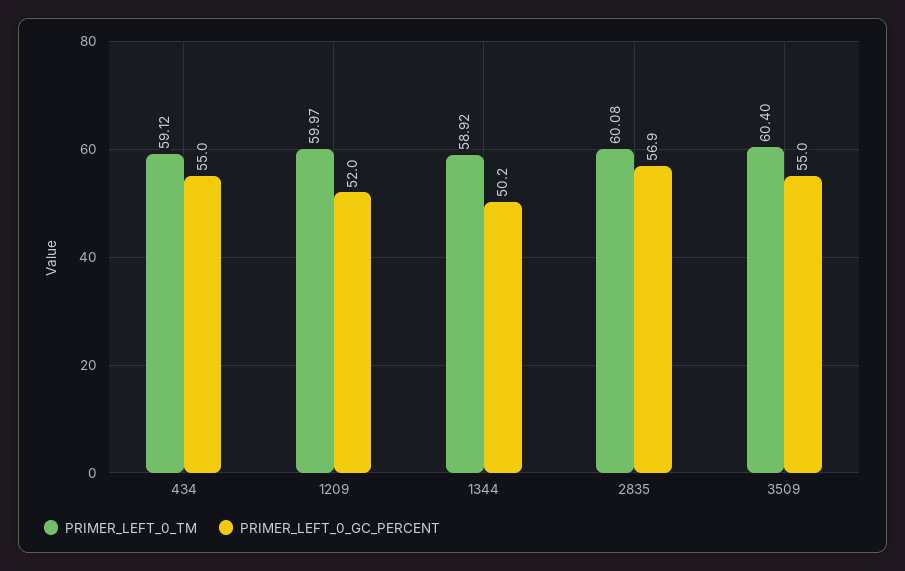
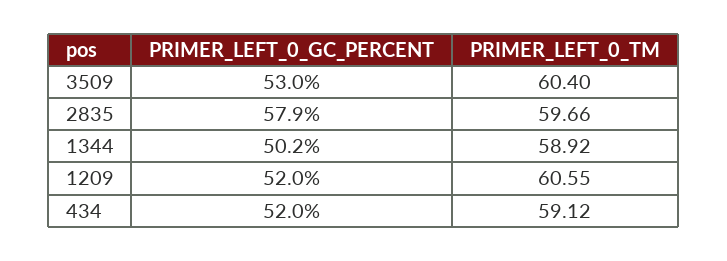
PRIMER_LEFT_0_GC_PERCENT, 434: 55 -> 52
PRIMER_LEFT_0_TM, 1209: 59.97 -> 60.55
PRIMER_LEFT_0_TM, 2835: 60.08 -> 59.66
PRIMER_LEFT_0_GC_PERCENT, 2835: 56.9 -> 57.9
PRIMER_LEFT_0_GC_PERCENT, 3509: 55 -> 53

